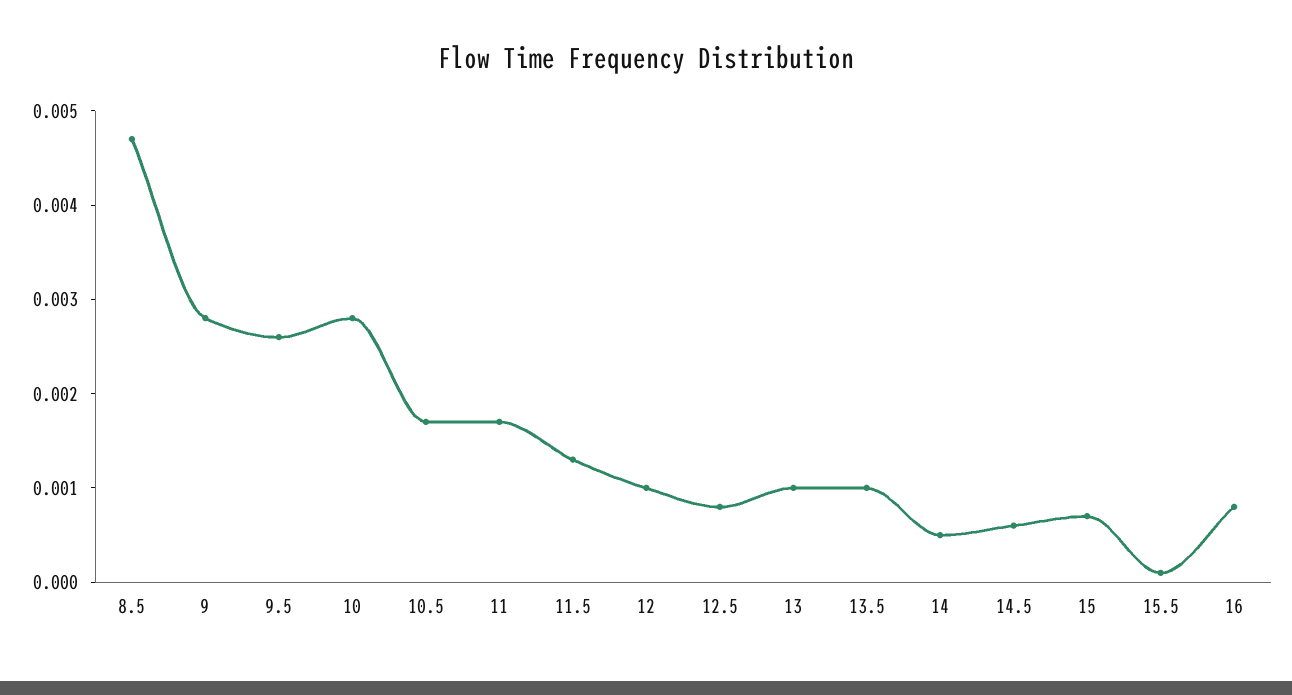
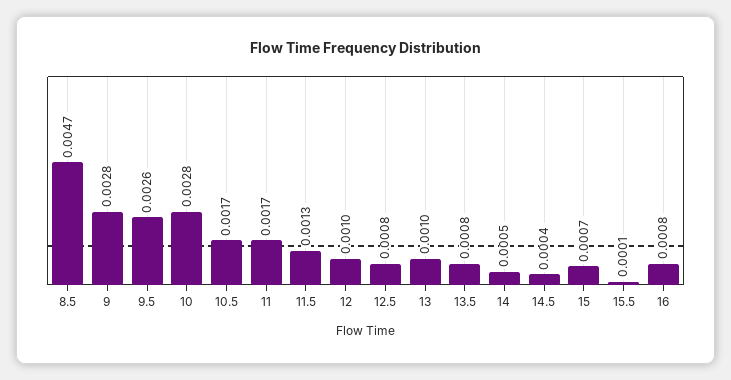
13.5: 0.001 -> 0.0008
14.5: 0.0006 -> 0.0004

